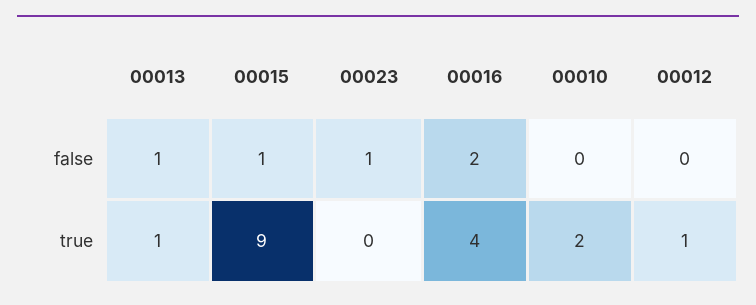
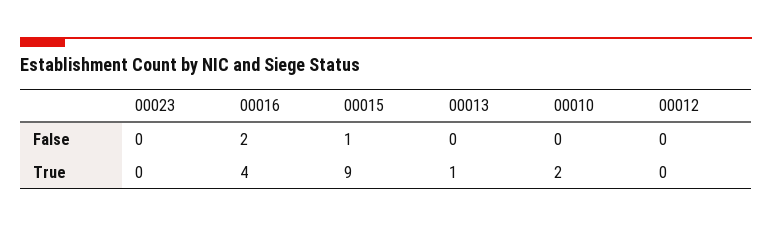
00013, false: 1 -> 0
00023, false: 1 -> 0
00012, true: 1 -> 0

